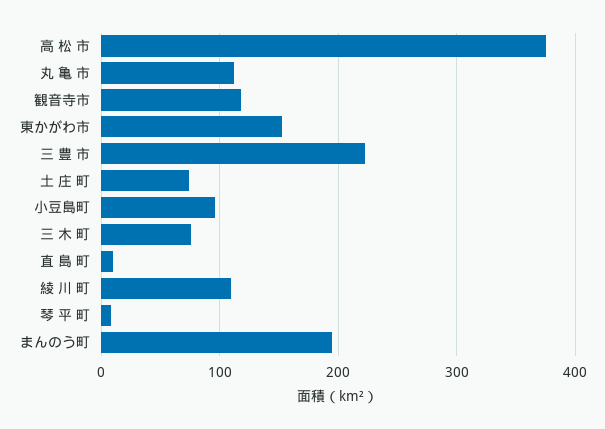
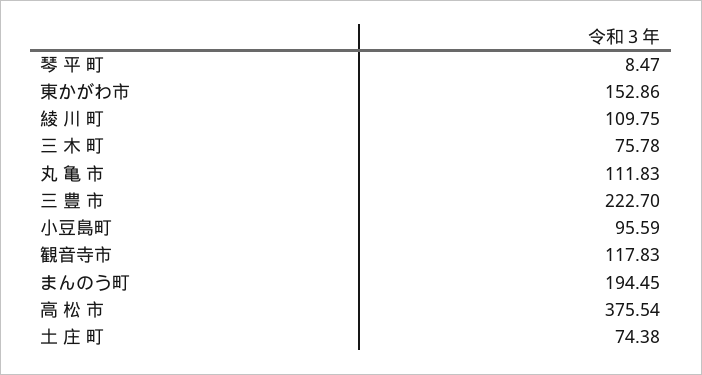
直 島 町: 10 -> none

